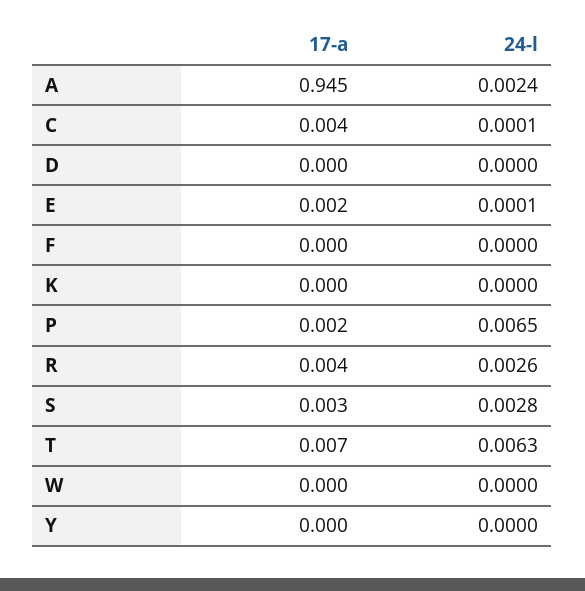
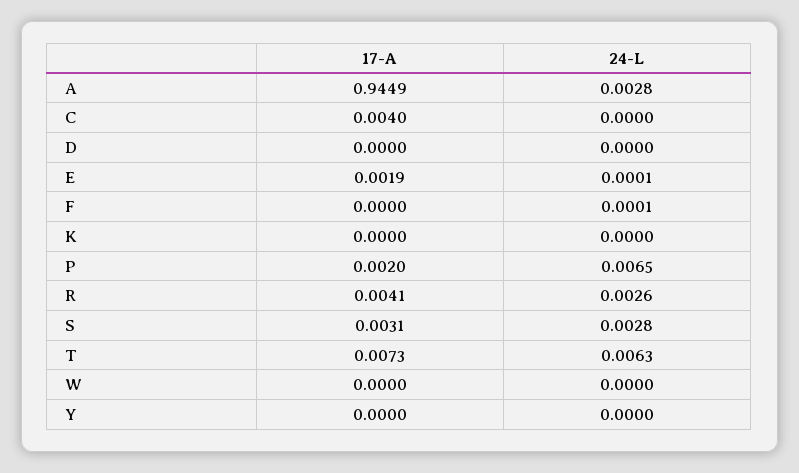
24-l, A: 0.0024 -> 0.0028
24-l, C: 0.0001 -> 0
24-l, F: 0 -> 0.0001

